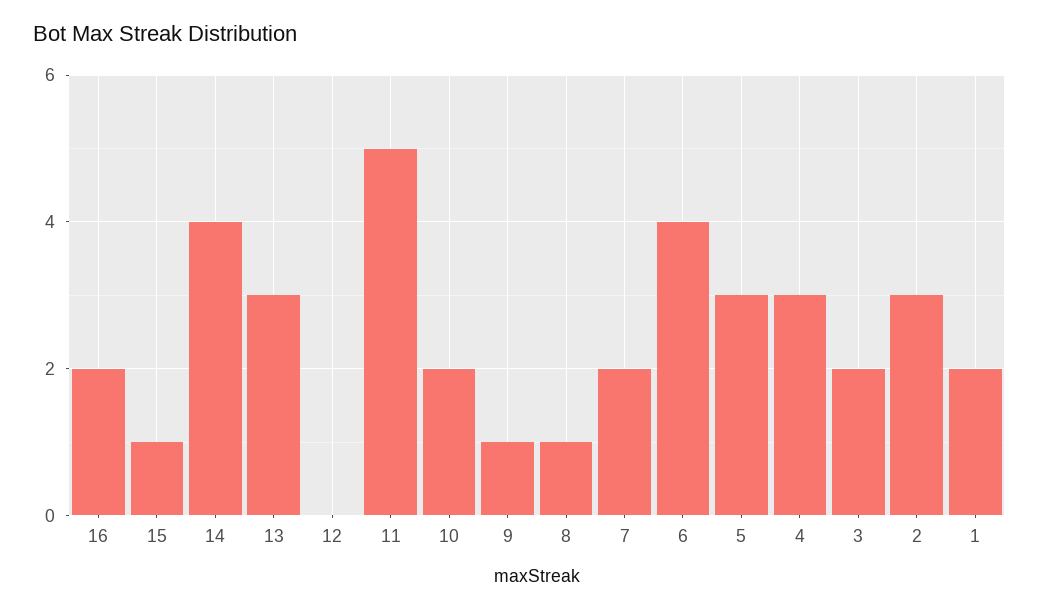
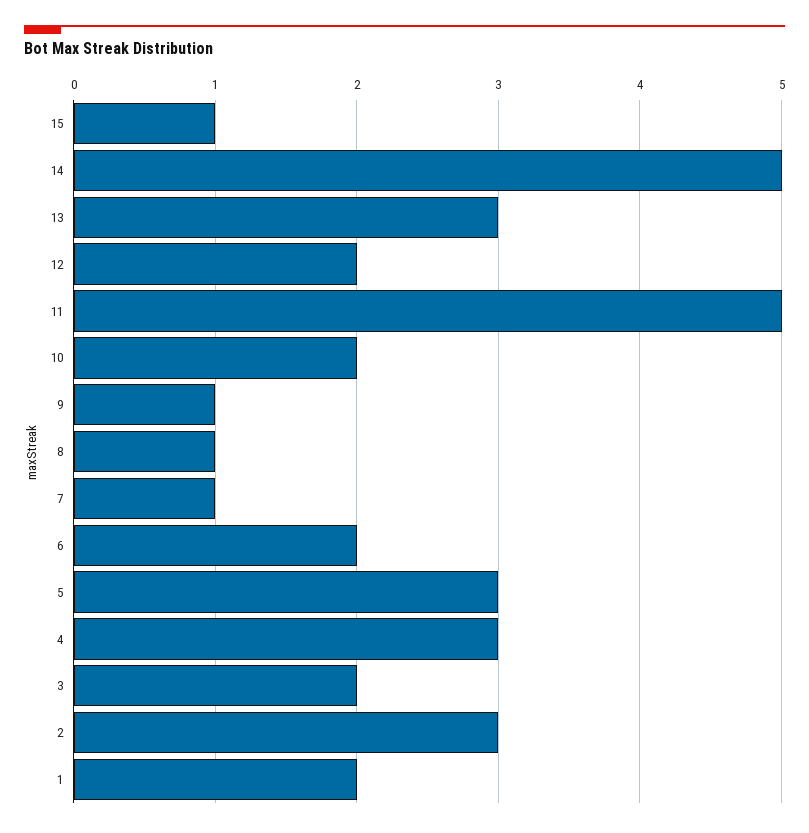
16: 2 -> none
14: 4 -> 5
12: 0 -> 2
7: 2 -> 1
6: 4 -> 2

